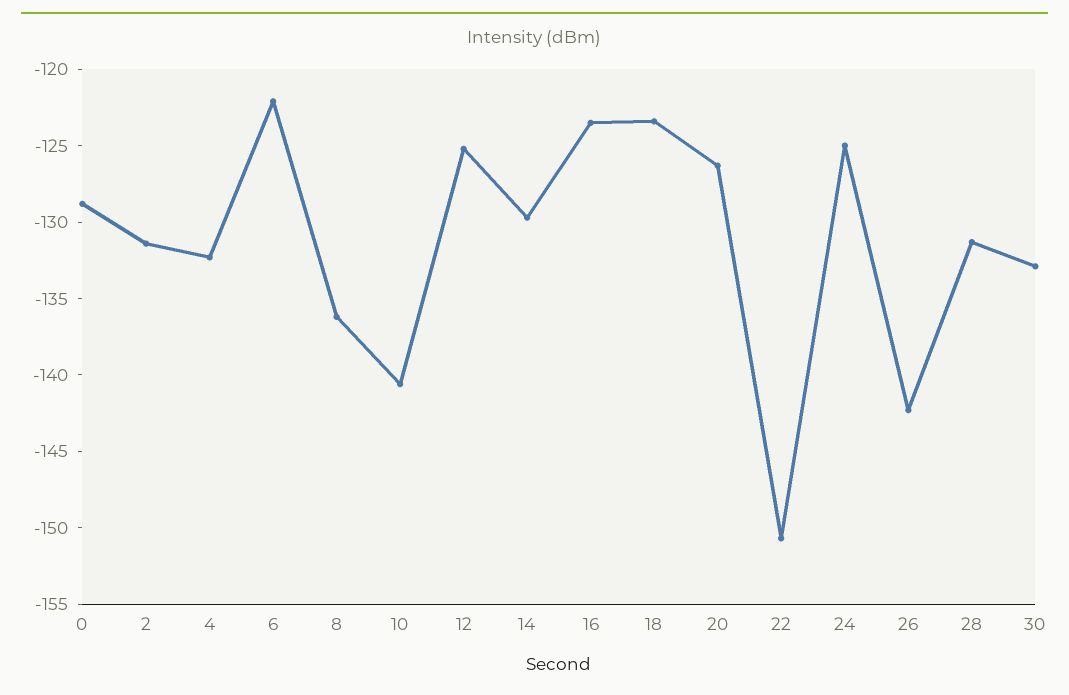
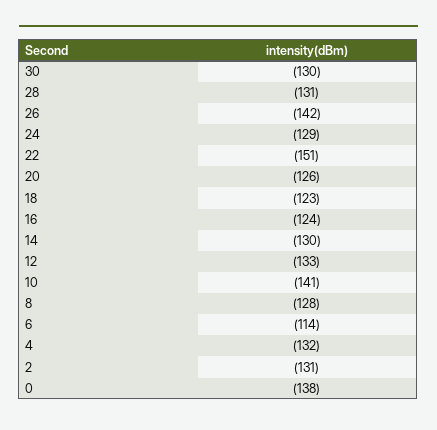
0: -129 -> -138
6: -122 -> -114
8: -136 -> -128
12: -125 -> -133
24: -125 -> -129
30: -133 -> -130

